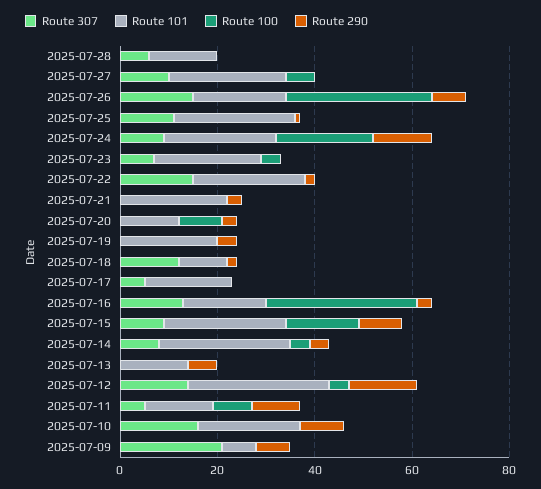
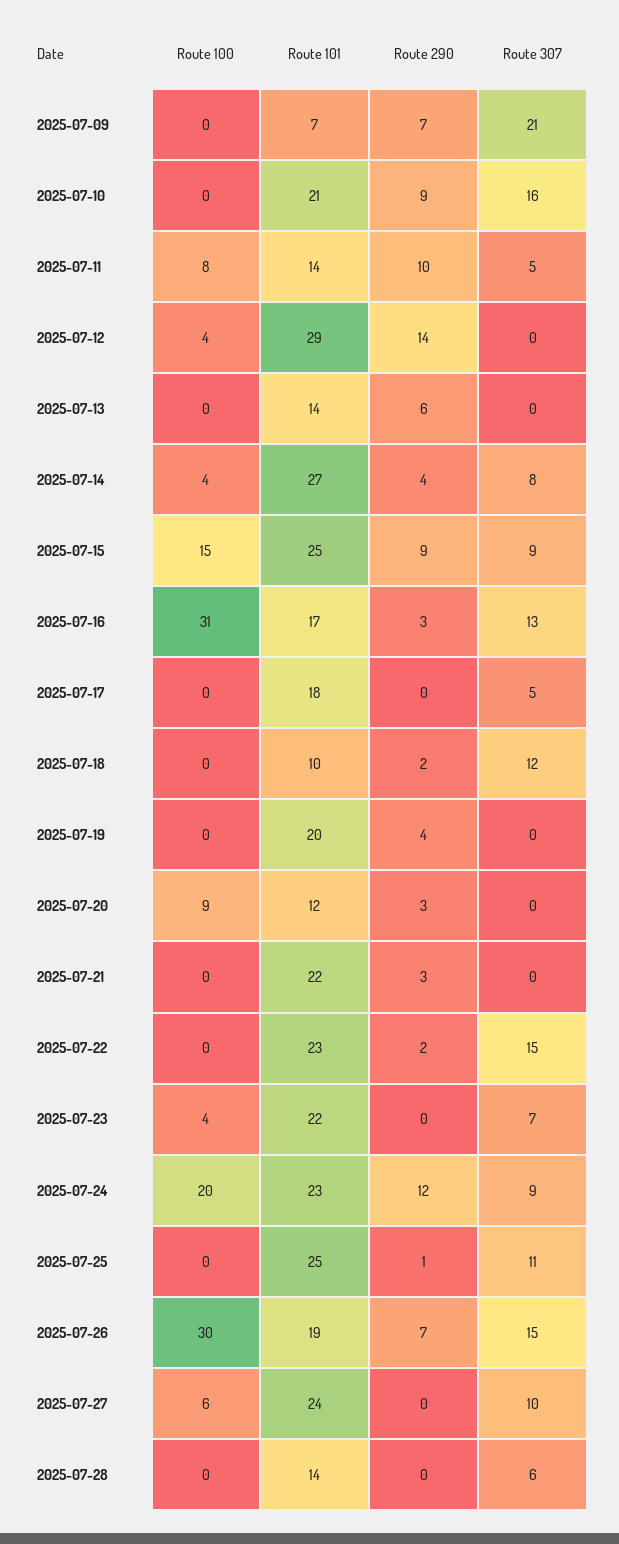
Route 307, 2025-07-12: 15 -> 0

